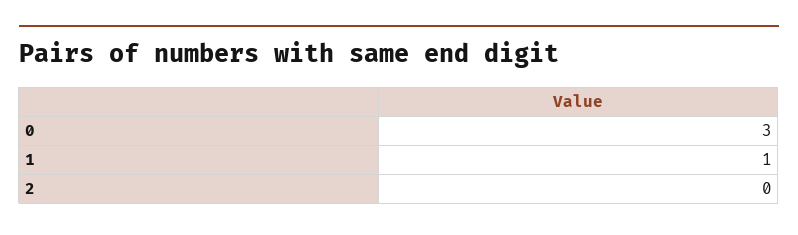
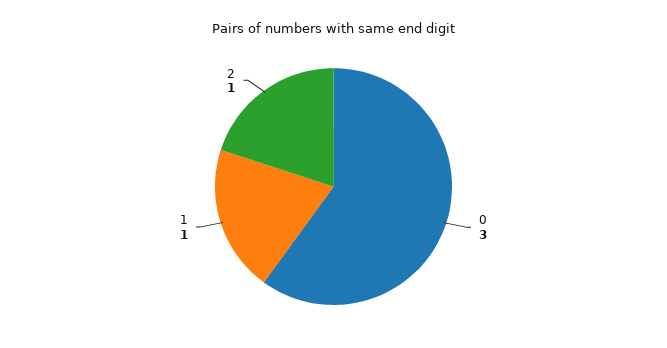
2: 0 -> 1

